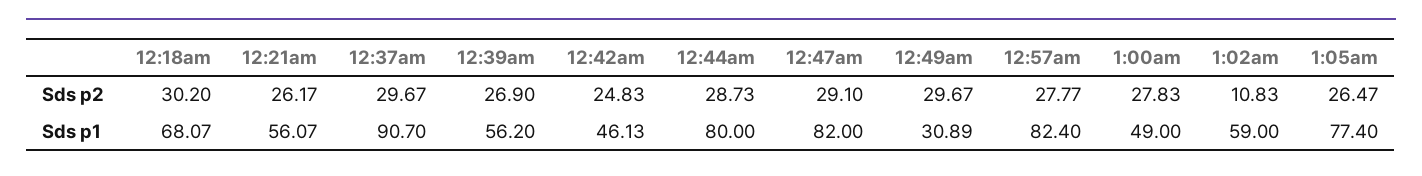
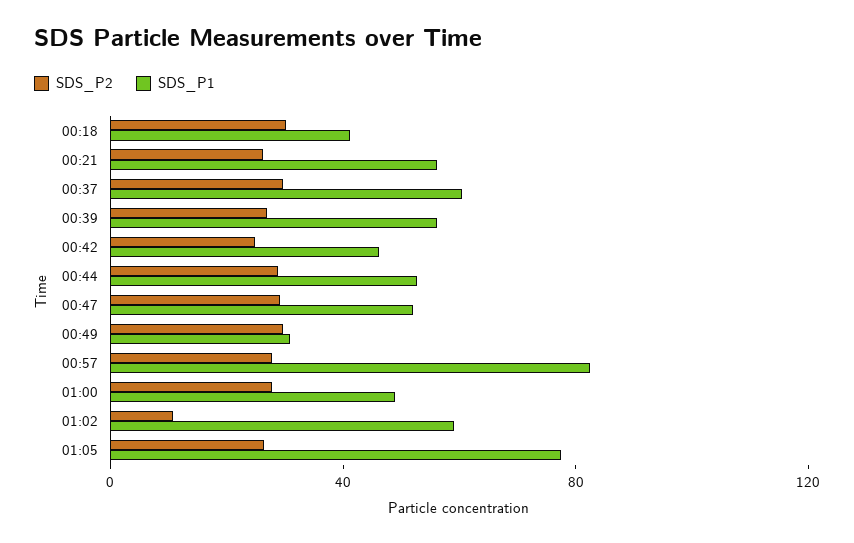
Sds p1, 12:18am: 68.07 -> 40
Sds p1, 12:37am: 90.7 -> 60
Sds p1, 12:44am: 80 -> 50
Sds p1, 12:47am: 82 -> 50

